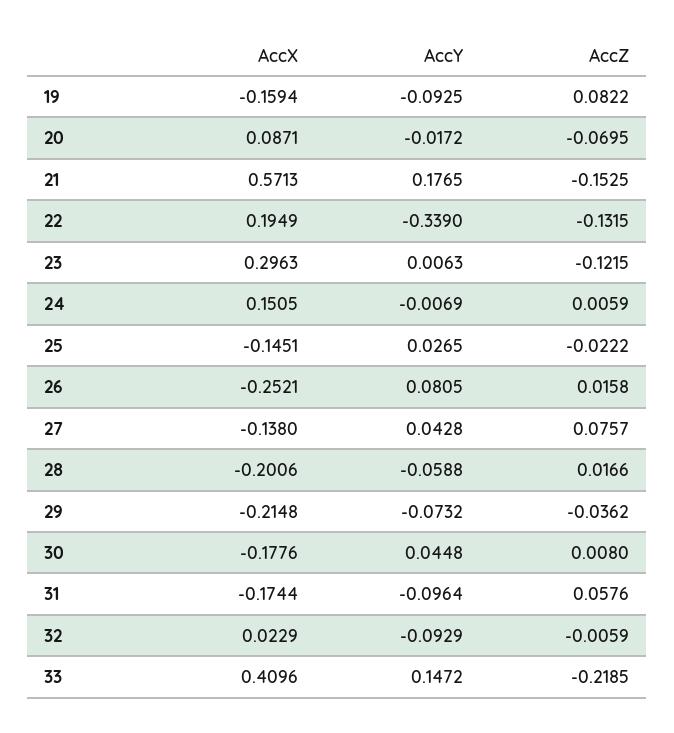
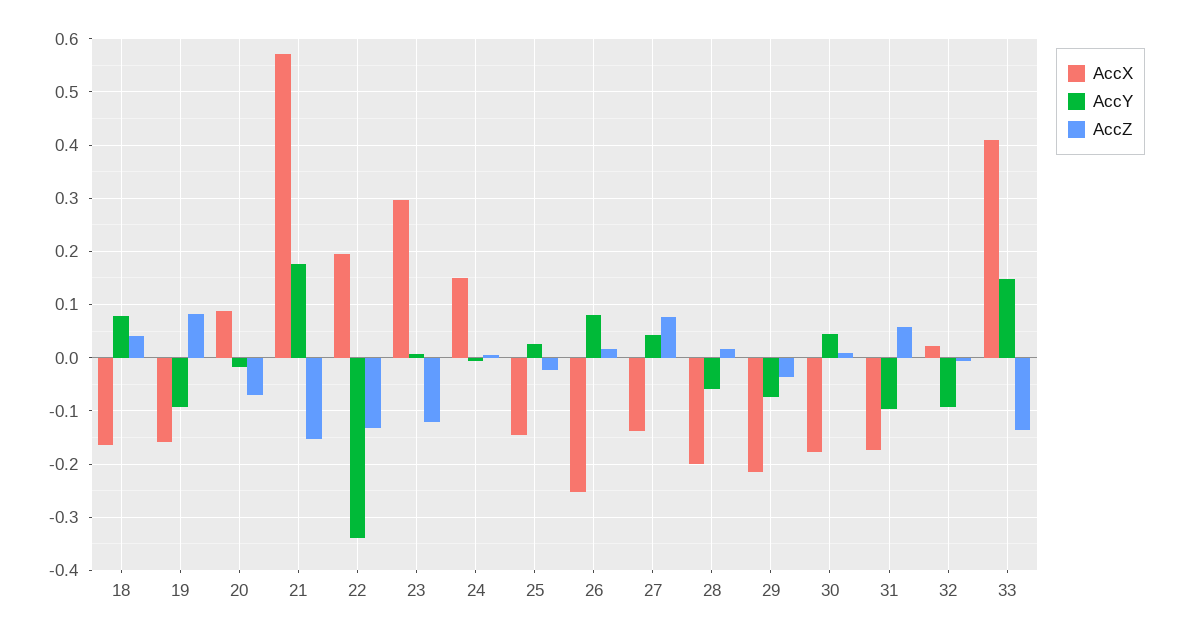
AccZ, 33: -0.2185 -> -0.14
AccX, 18: none -> -0.16
AccY, 18: none -> 0.08
AccZ, 18: none -> 0.04

